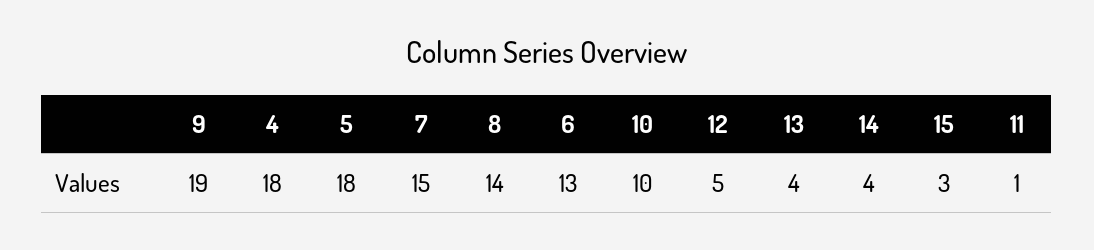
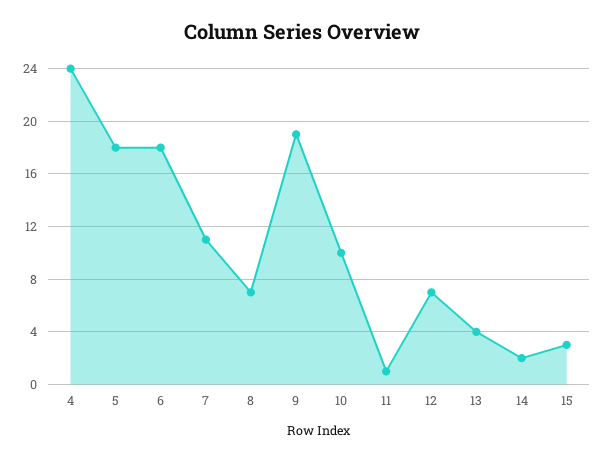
4: 18 -> 24
7: 15 -> 11
8: 14 -> 7
6: 13 -> 18
12: 5 -> 7
14: 4 -> 2

